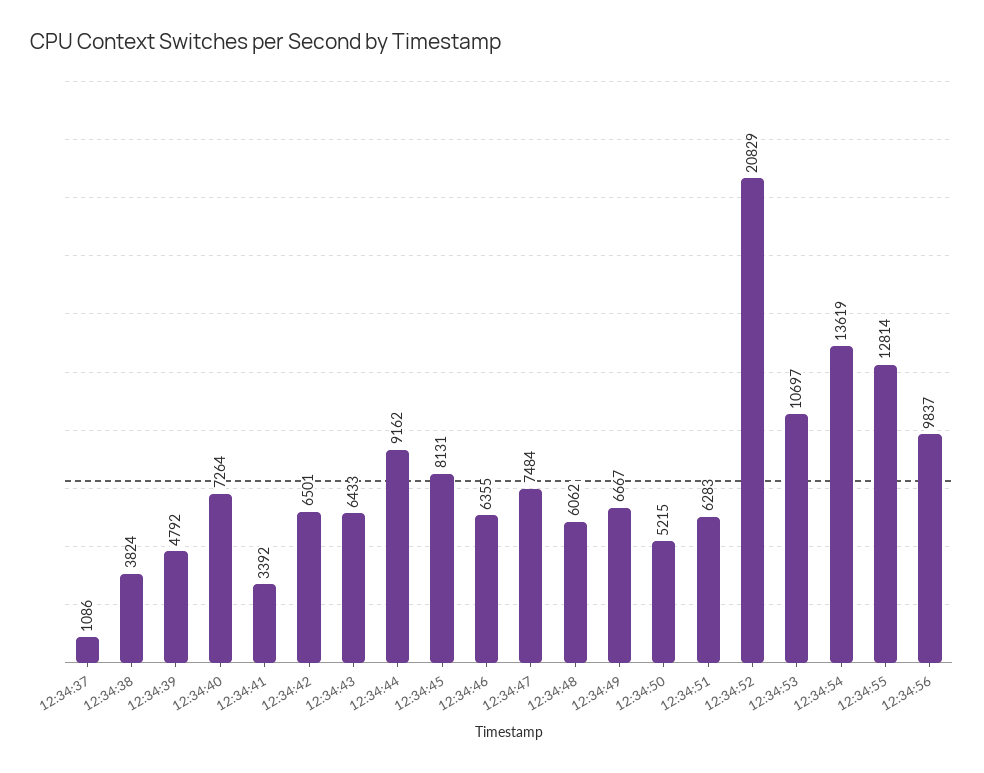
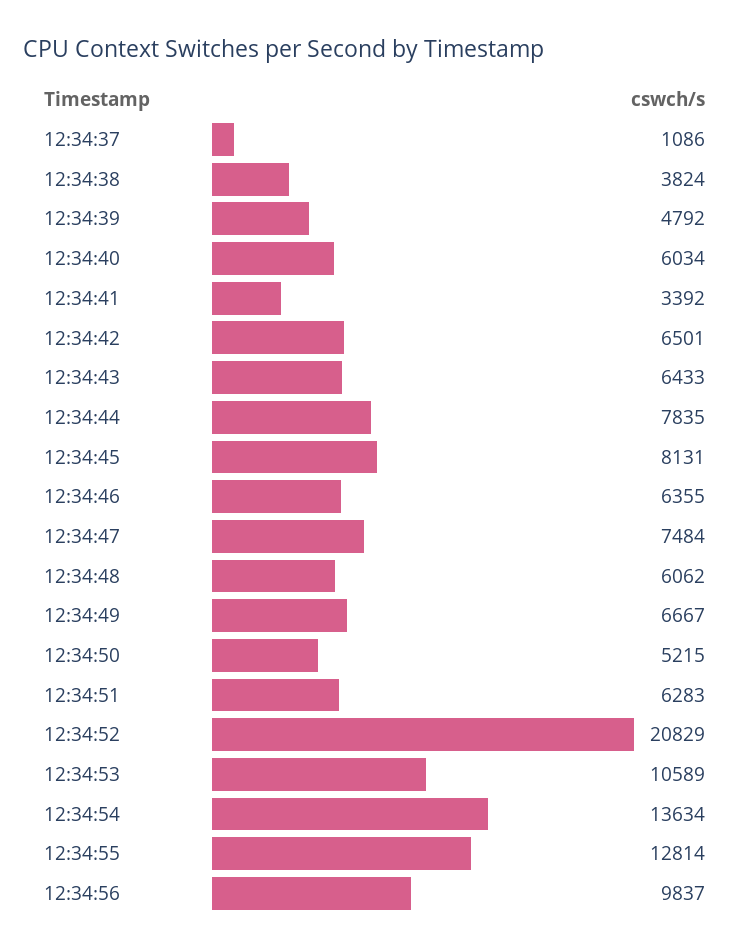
12:34:40: 7264 -> 6034
12:34:44: 9162 -> 7835
12:34:53: 10697 -> 10589
12:34:54: 13619 -> 13634

